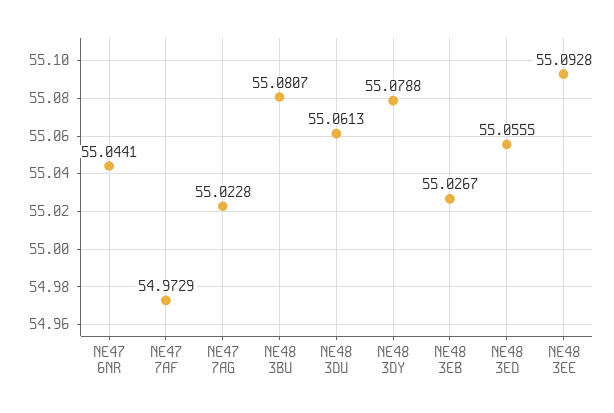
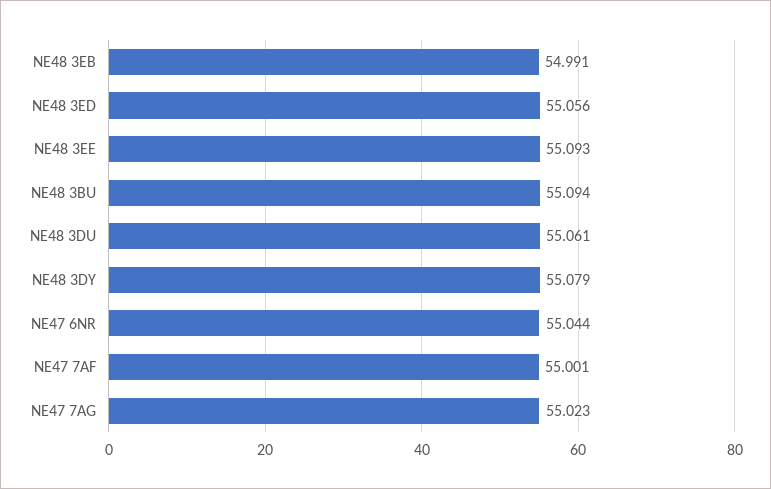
NE47 7AF: 54.9729 -> 55.001
NE48 3BU: 55.0807 -> 55.094
NE48 3EB: 55.0267 -> 54.991

